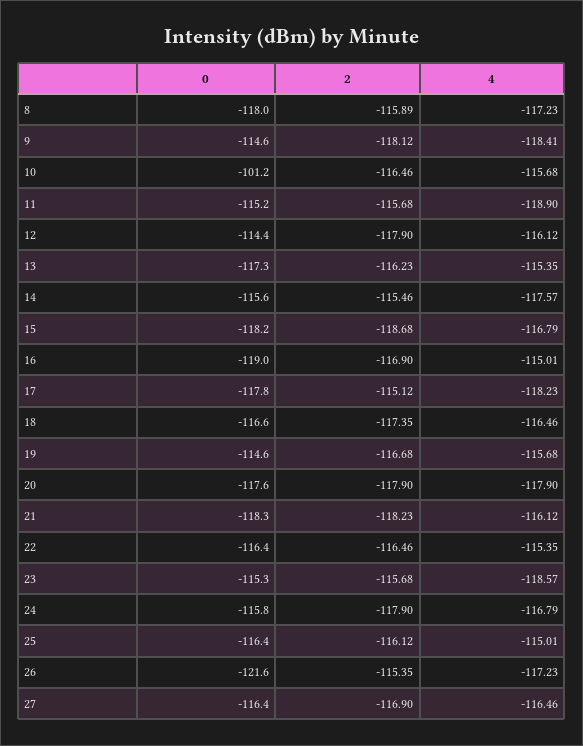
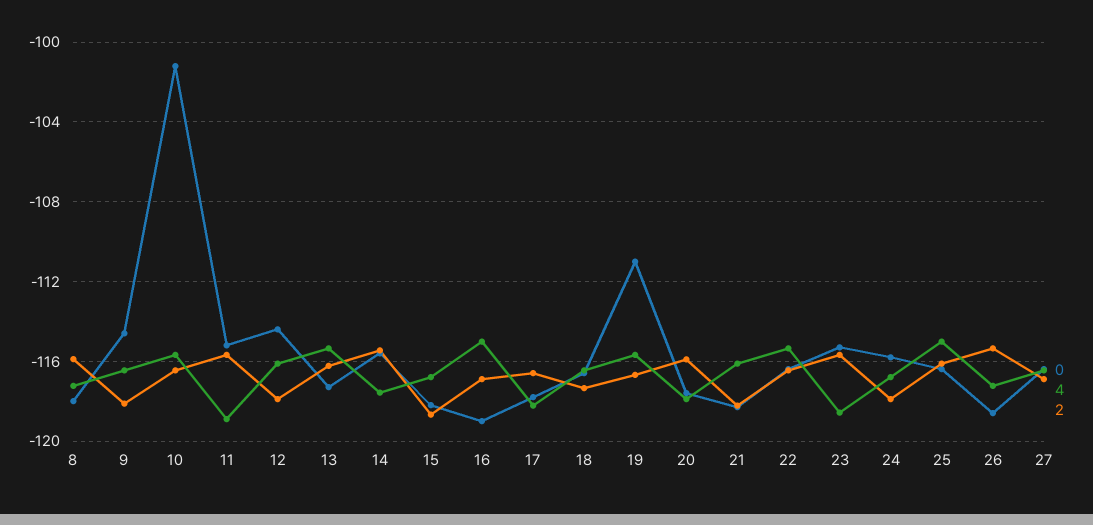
4, 9: -118.41 -> -116.5
2, 17: -115.12 -> -116.5
0, 19: -114.6 -> -111
2, 20: -117.9 -> -116
0, 26: -121.6 -> -118.5

